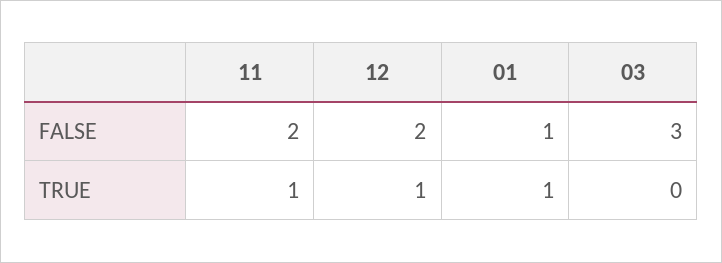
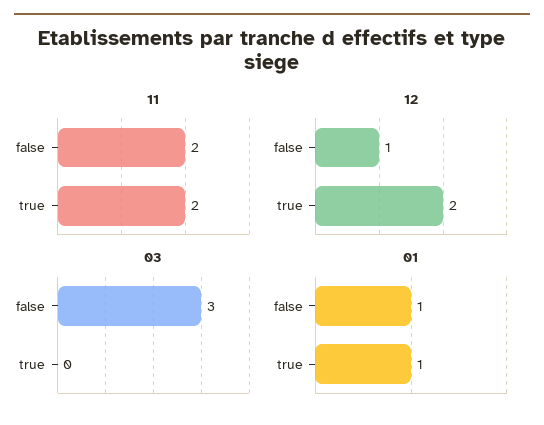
12, FALSE: 2 -> 1
11, TRUE: 1 -> 2
12, TRUE: 1 -> 2

